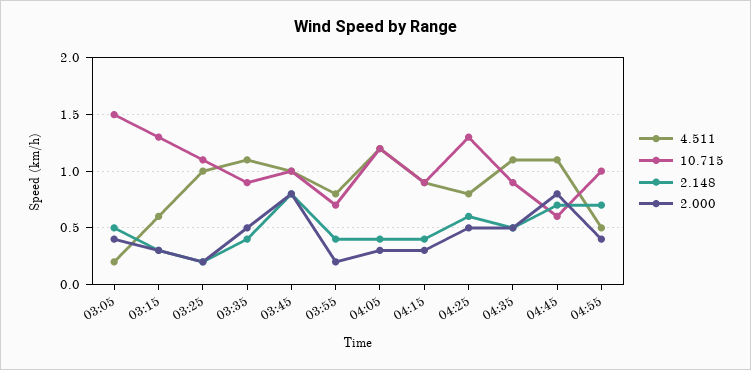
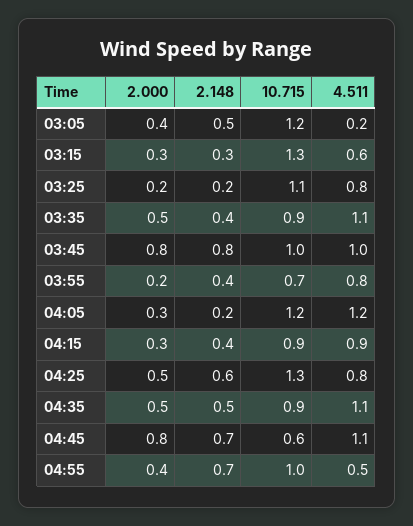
10.715, 03:05: 1.5 -> 1.2
4.511, 03:25: 1 -> 0.8
2.148, 04:05: 0.4 -> 0.2

